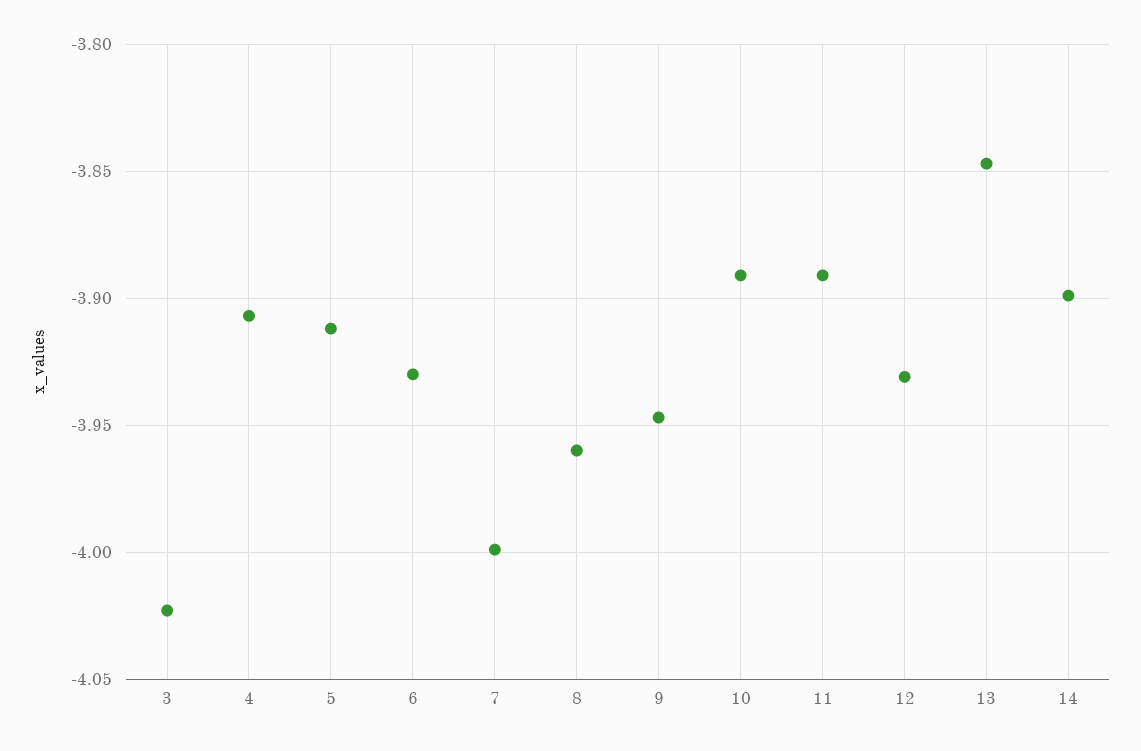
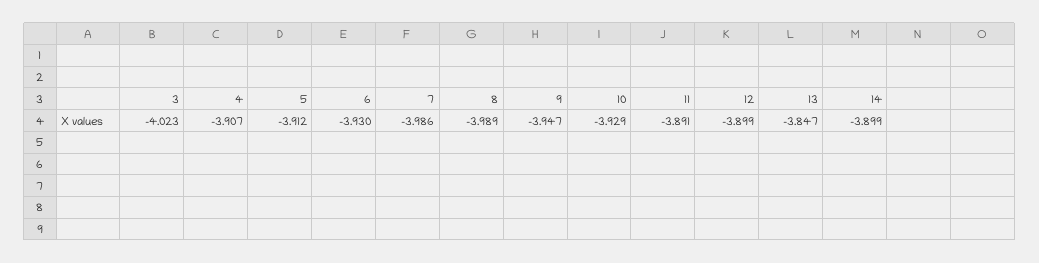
7: -4 -> -3.986
8: -3.96 -> -3.989
10: -3.89 -> -3.929
12: -3.93 -> -3.899

